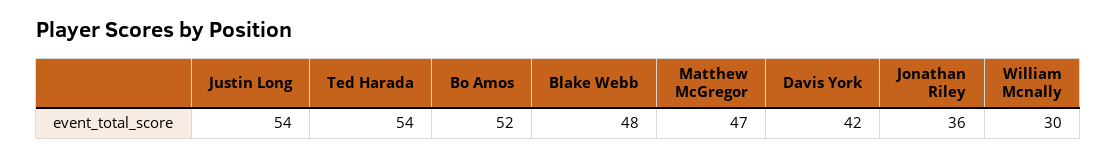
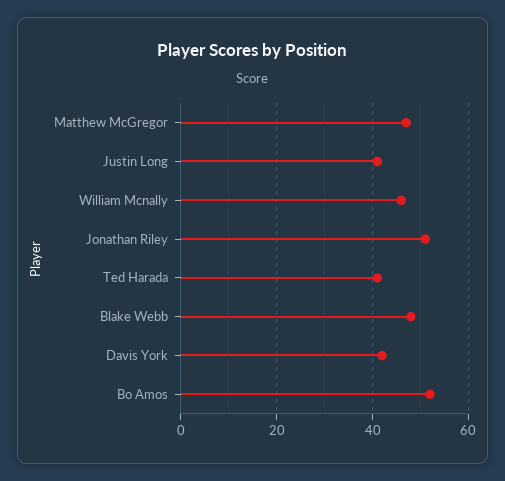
Justin Long: 54 -> 40
Ted Harada: 54 -> 40
Jonathan Riley: 36 -> 50
William Mcnally: 30 -> 45

